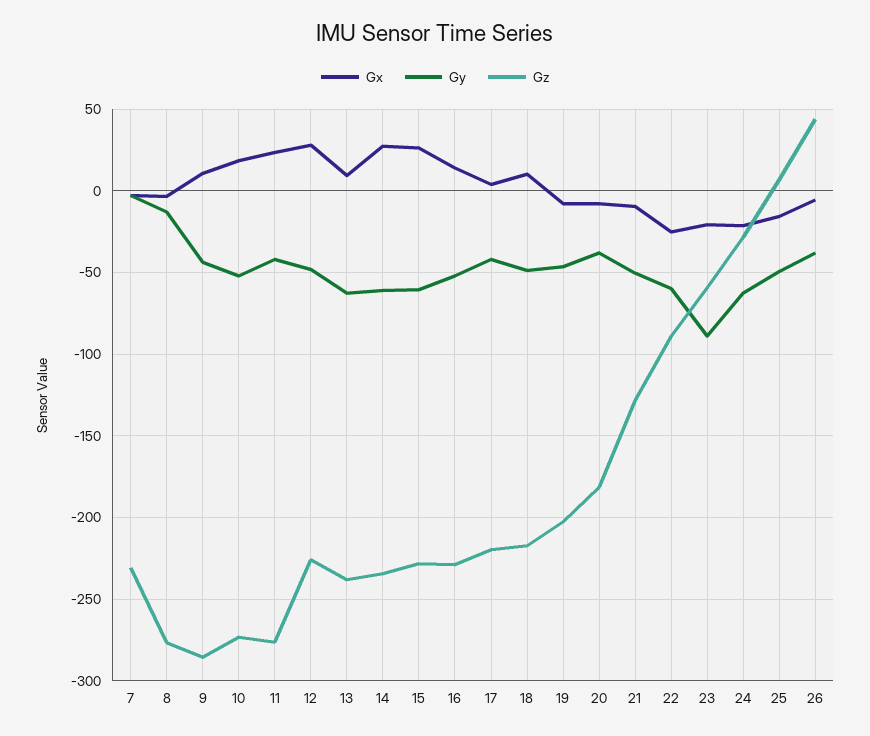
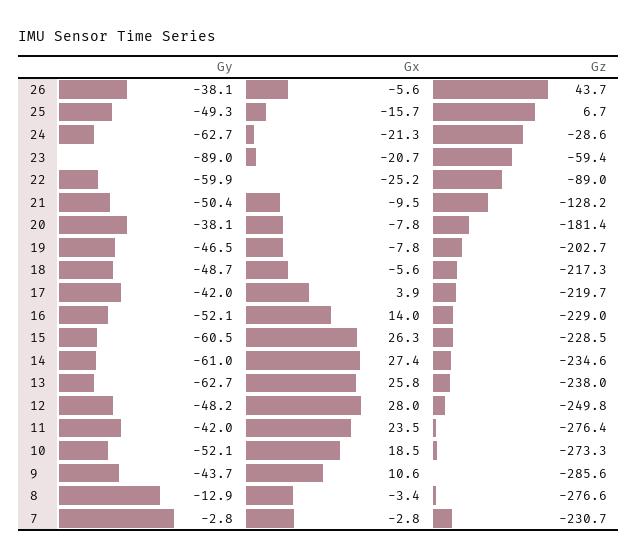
Gz, 12: -225 -> -249.8
Gx, 13: 10 -> 25.8
Gx, 18: 10 -> -5.6

